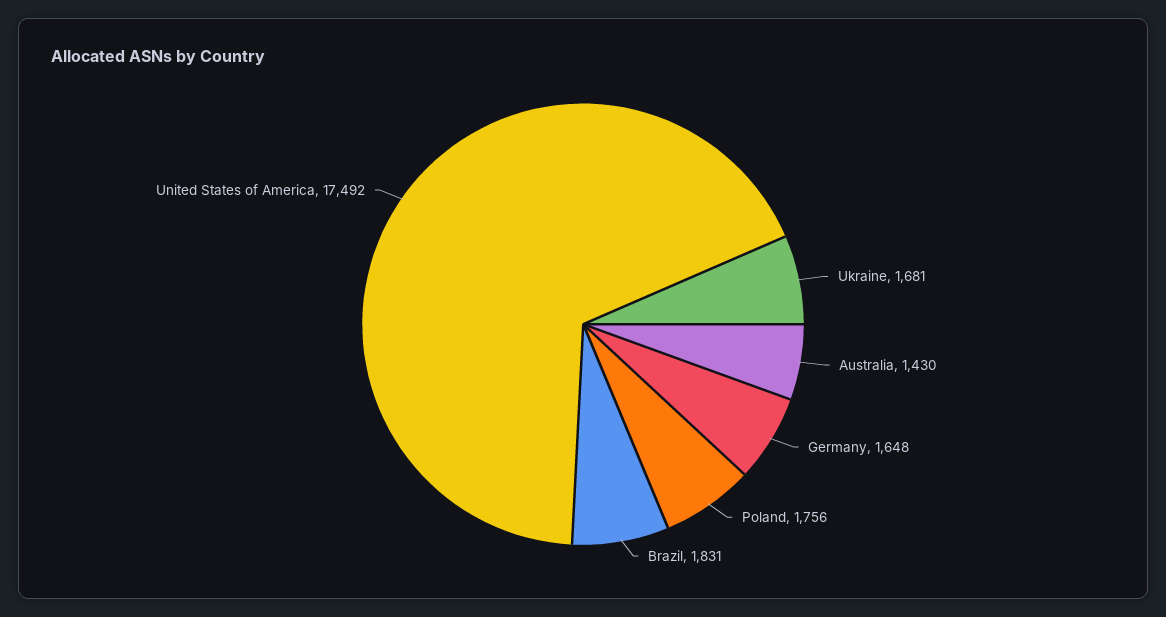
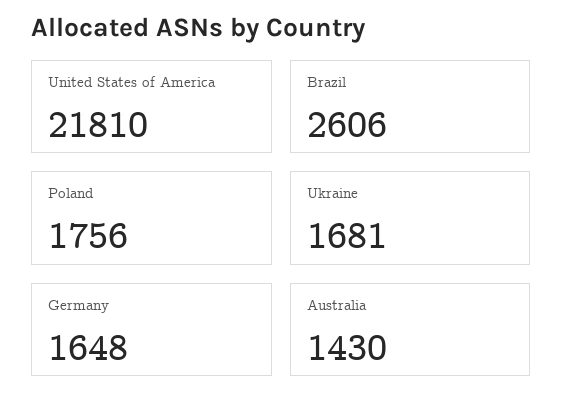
Brazil: 1831 -> 2606
United States of America: 17492 -> 21810

